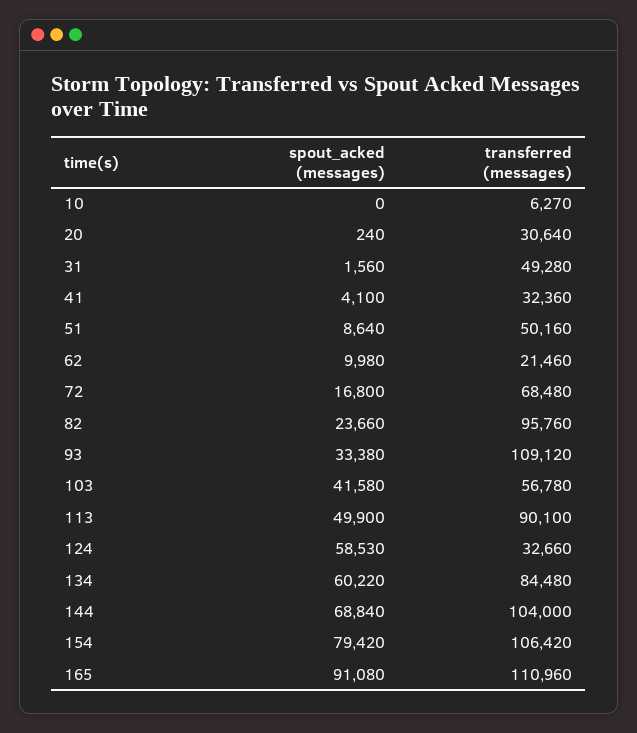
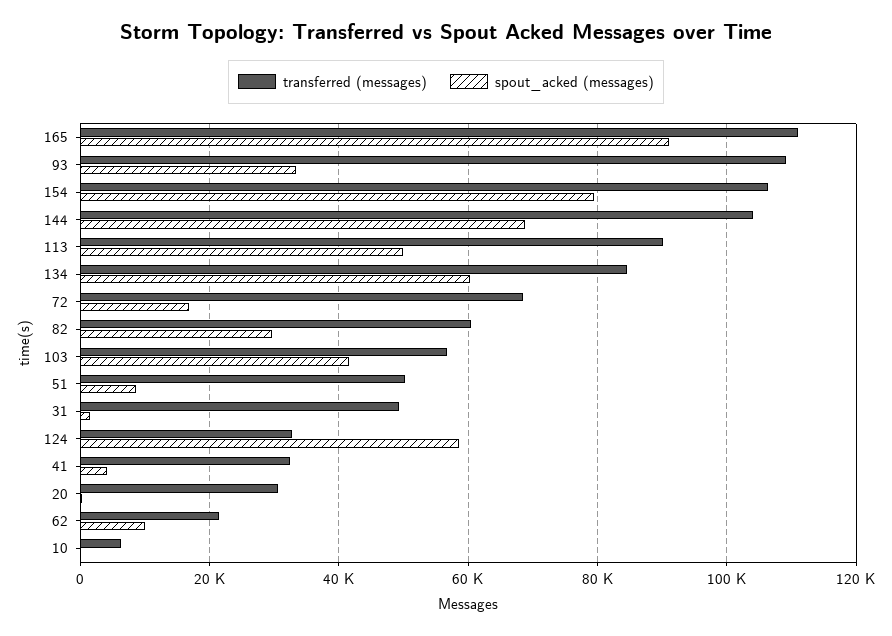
spout_acked (messages), 82: 23660 -> 30000
transferred (messages), 82: 95760 -> 60000

